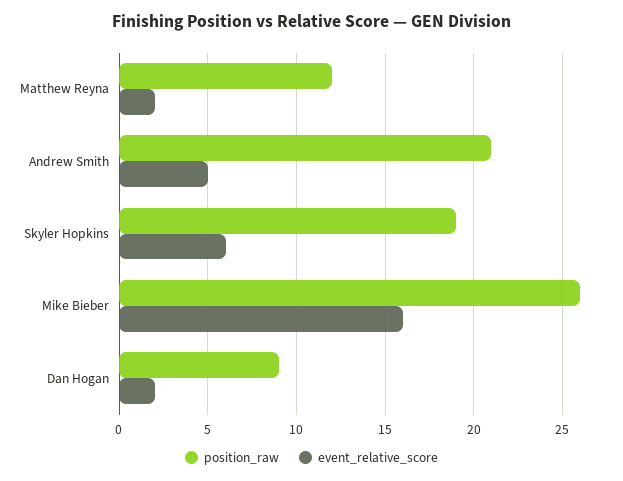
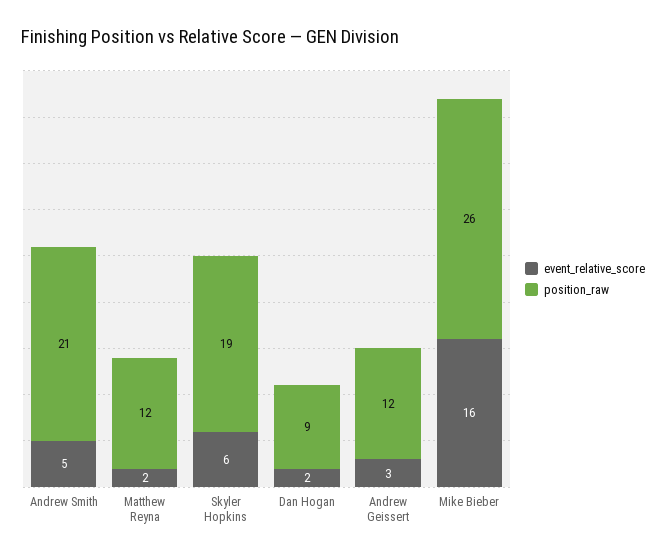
event_relative_score, Andrew Geissert: none -> 3
position_raw, Andrew Geissert: none -> 12

